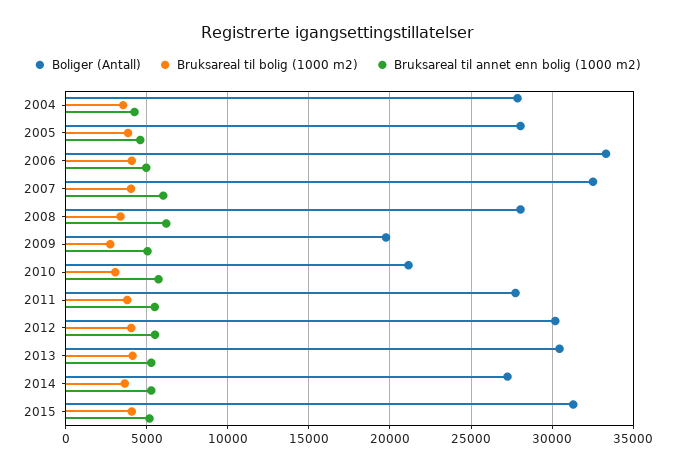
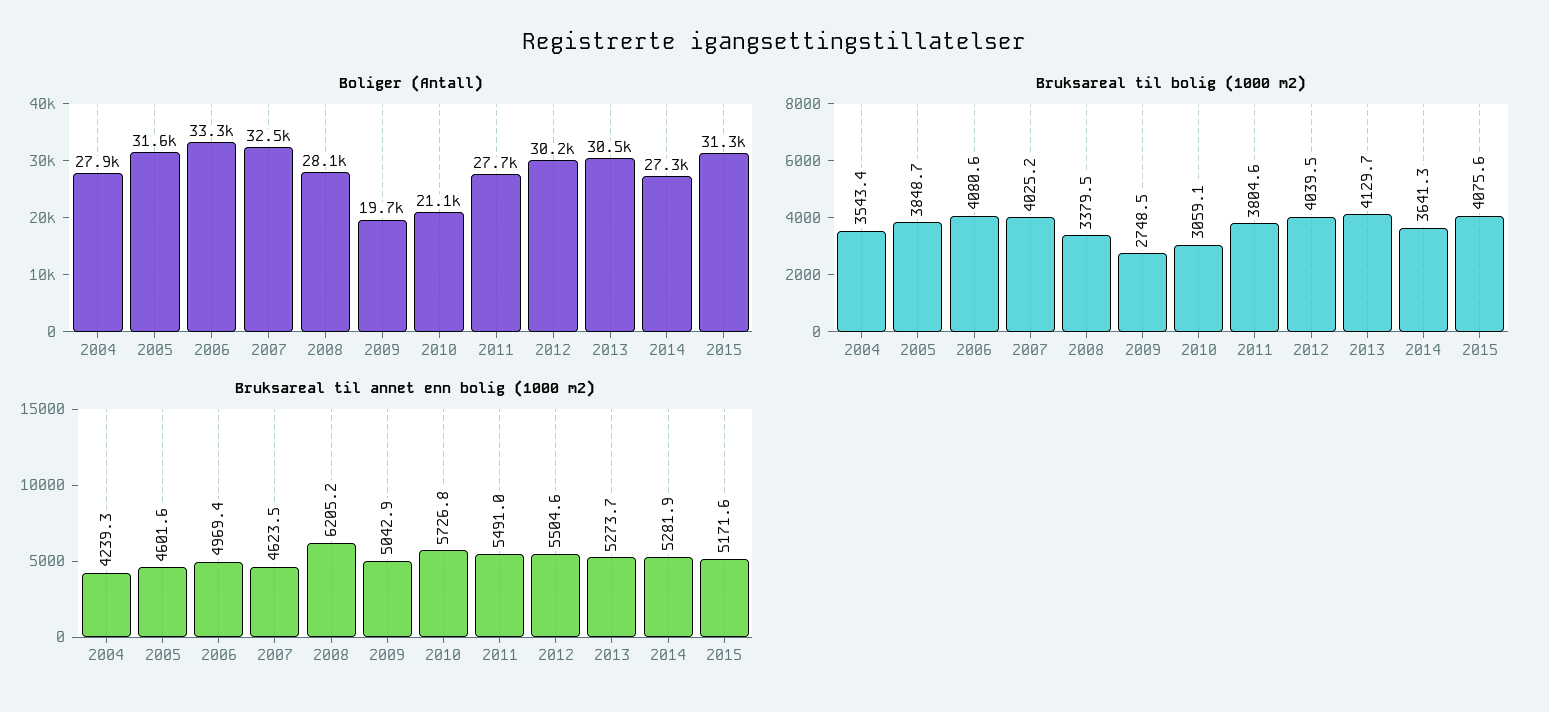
Boliger (Antall), 2005: 28000 -> 31600
Bruksareal til annet enn bolig (1000 m2), 2007: 6000 -> 4623.5

